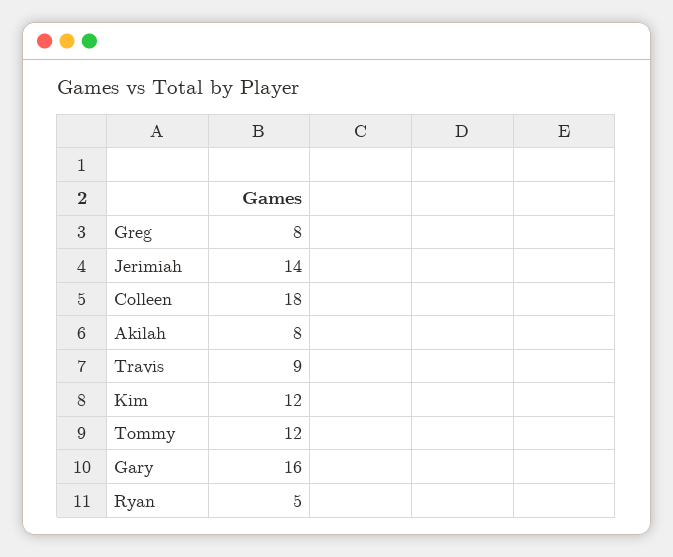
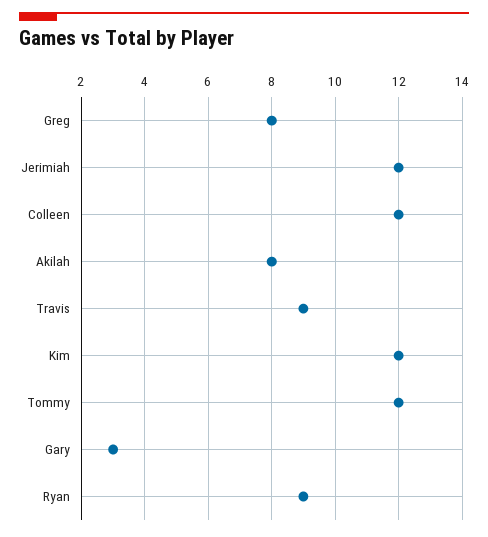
Jerimiah: 14 -> 12
Colleen: 18 -> 12
Gary: 16 -> 3
Ryan: 5 -> 9

